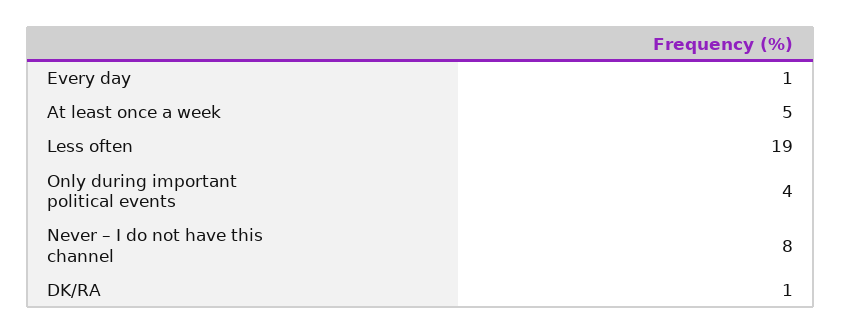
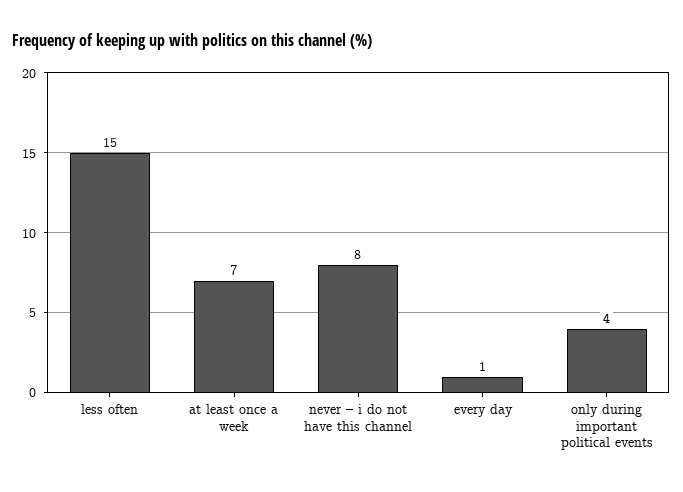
At least once a week: 5 -> 7
Less often: 19 -> 15
DK/RA: 1 -> none

